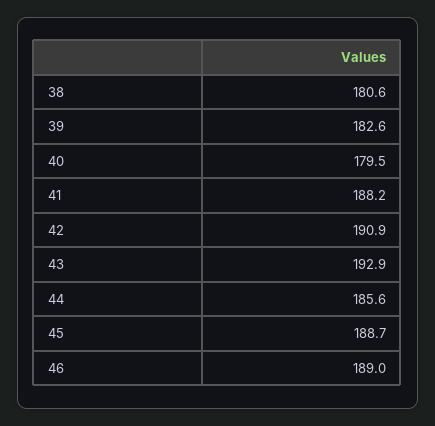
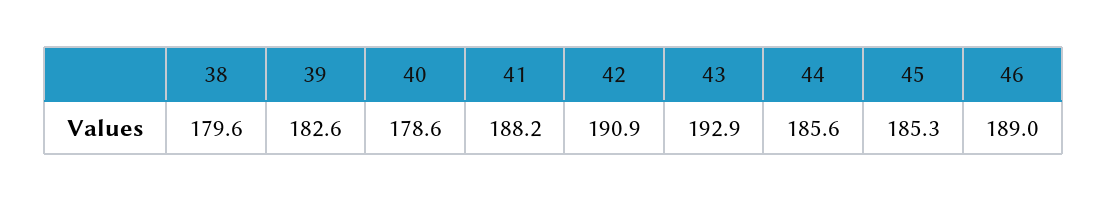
38: 180.6 -> 179.6
40: 179.5 -> 178.6
45: 188.7 -> 185.3

